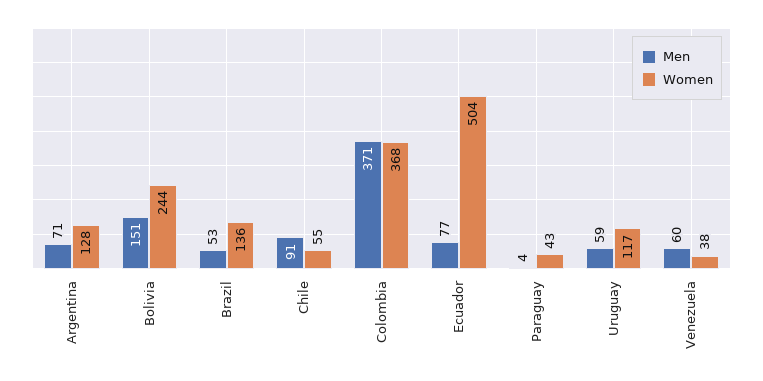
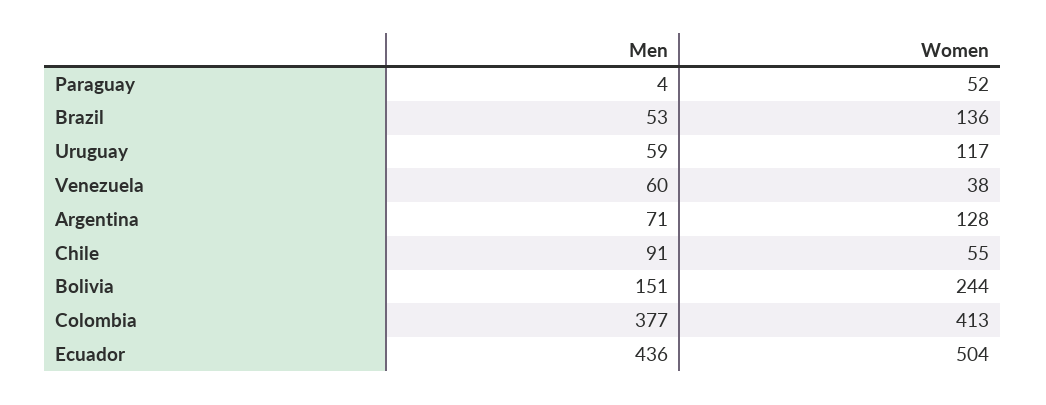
Men, Colombia: 371 -> 377
Women, Colombia: 368 -> 413
Men, Ecuador: 77 -> 436
Women, Paraguay: 43 -> 52

